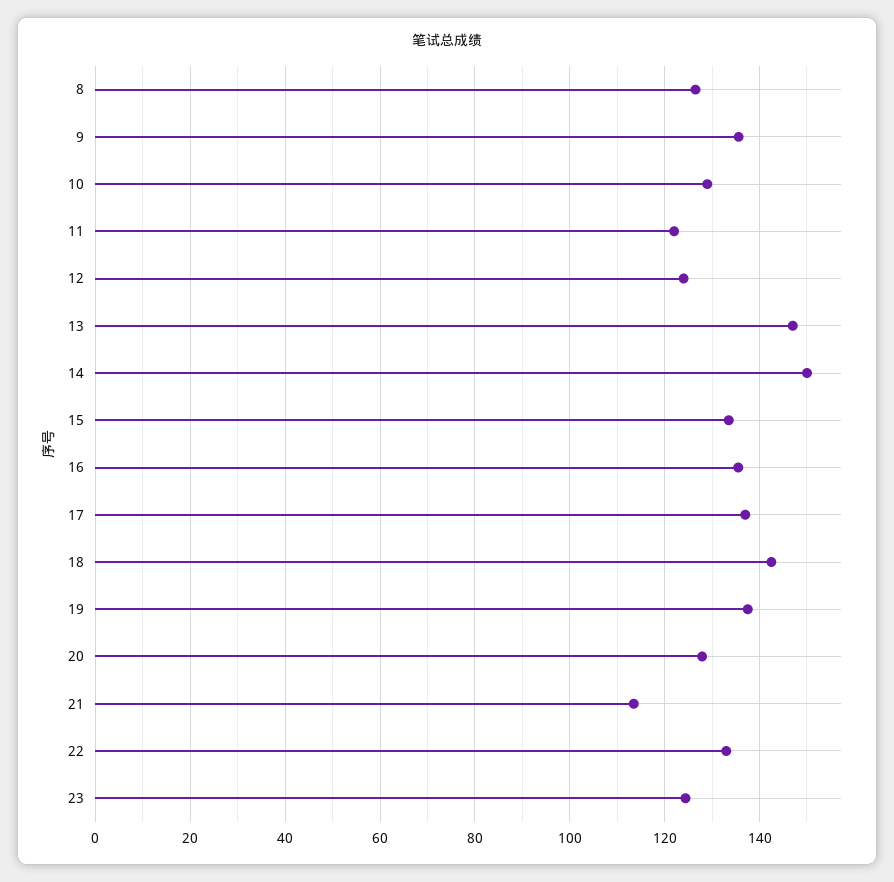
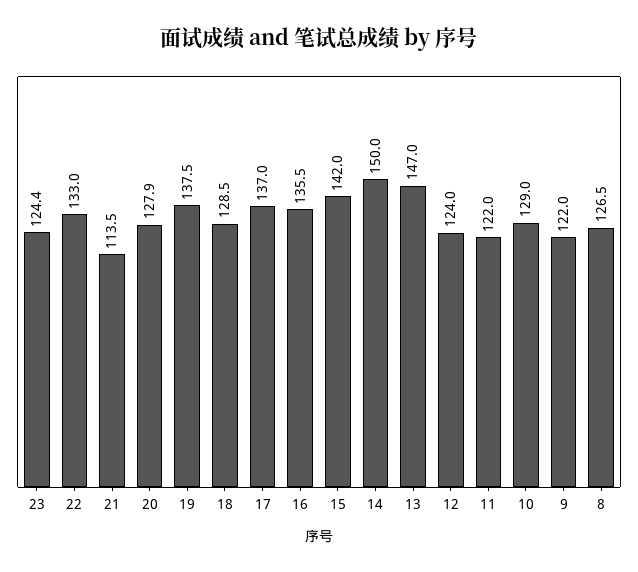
9: 136 -> 122
15: 134 -> 142
18: 142 -> 128.5

